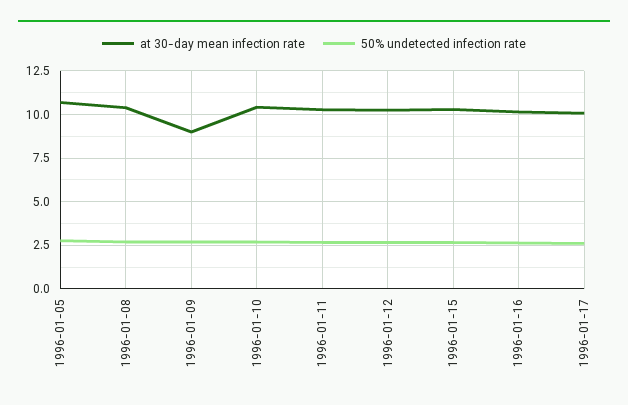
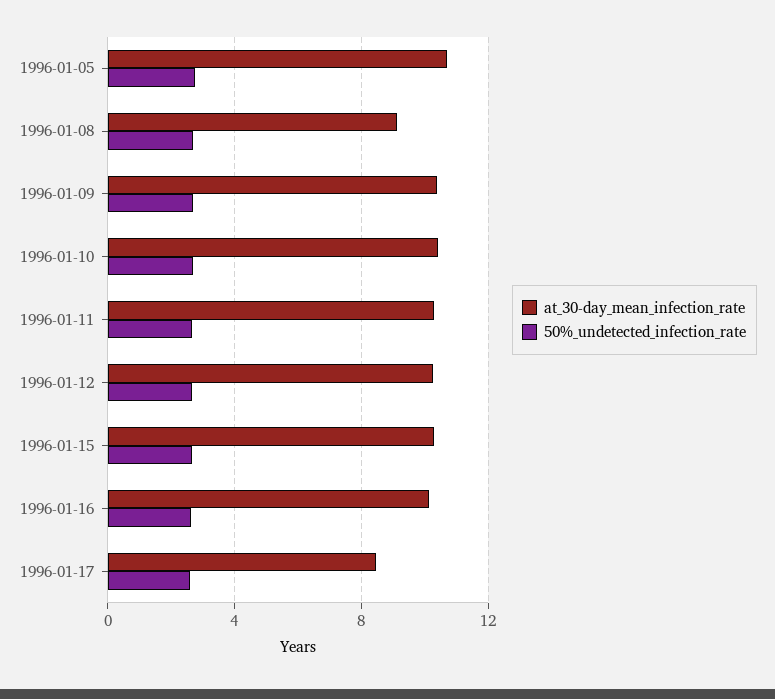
at 30-day mean infection rate, 1996-01-08: 10.5 -> 9
at 30-day mean infection rate, 1996-01-09: 9 -> 10.5
at 30-day mean infection rate, 1996-01-17: 10 -> 8.5

